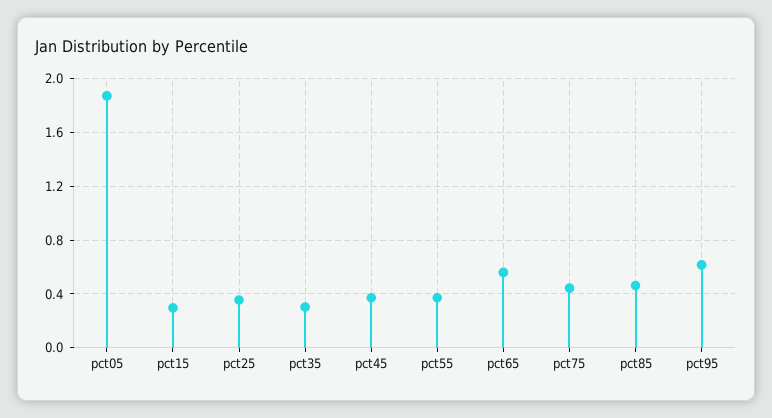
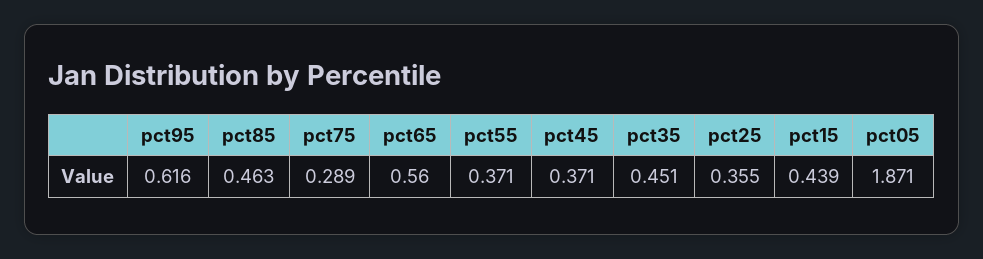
pct15: 0.3 -> 0.439
pct35: 0.3 -> 0.451
pct75: 0.45 -> 0.289

